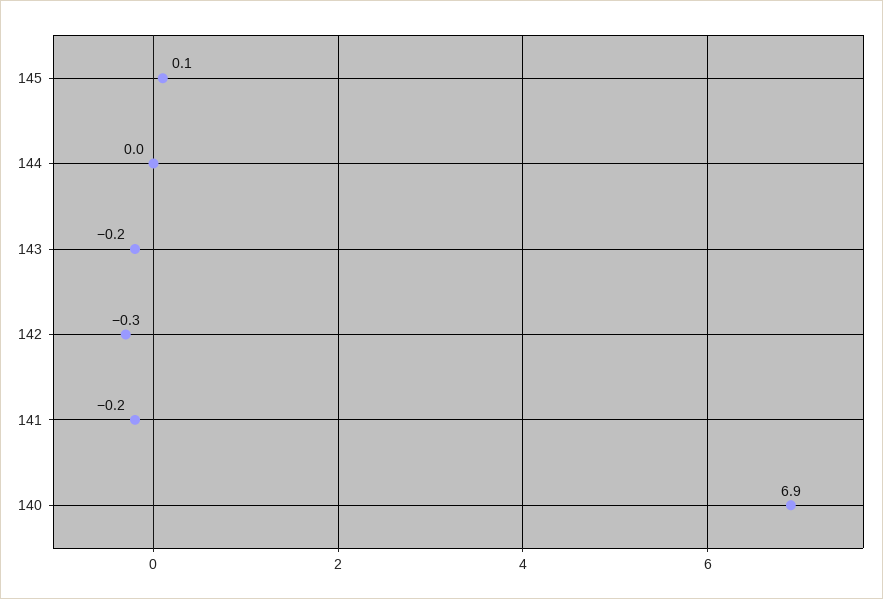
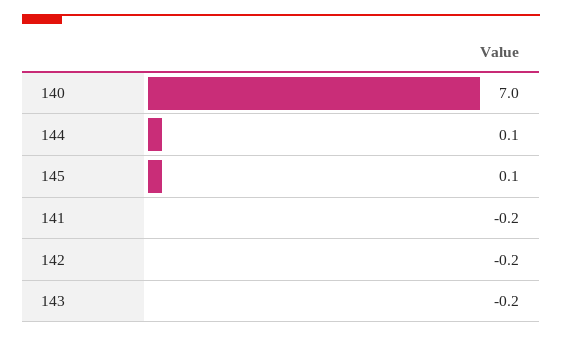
144: 0 -> 0.1
142: -0.3 -> -0.2
140: 6.9 -> 7

